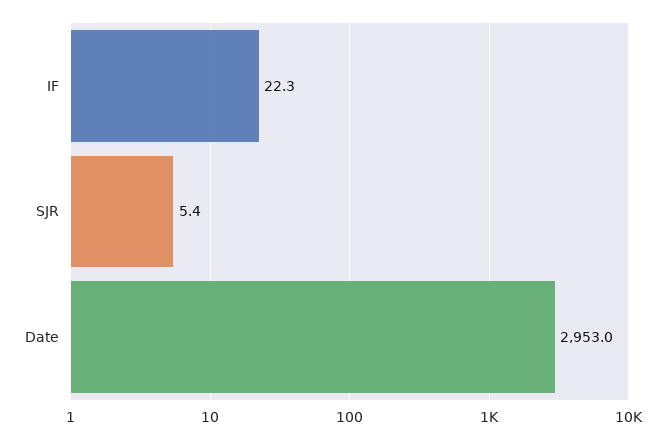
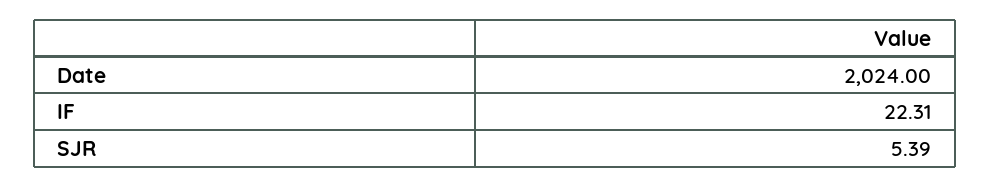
Date: 2953 -> 2024

